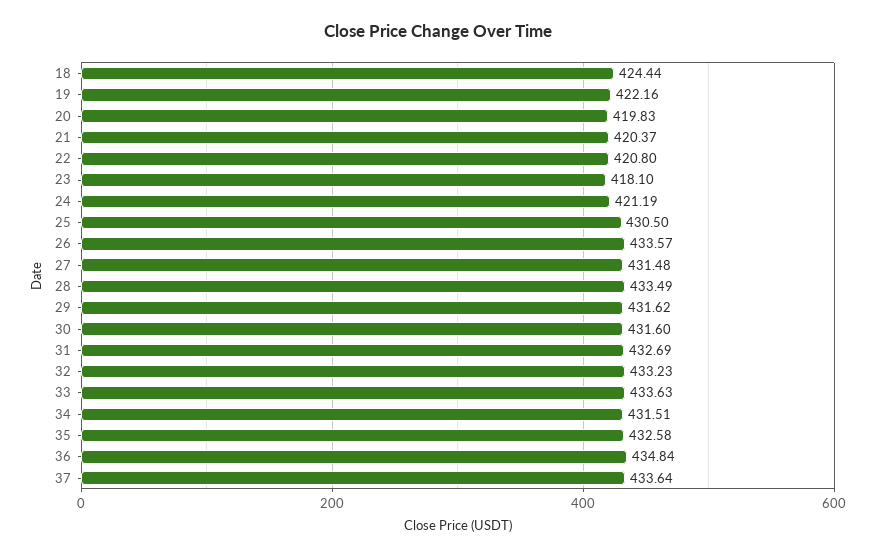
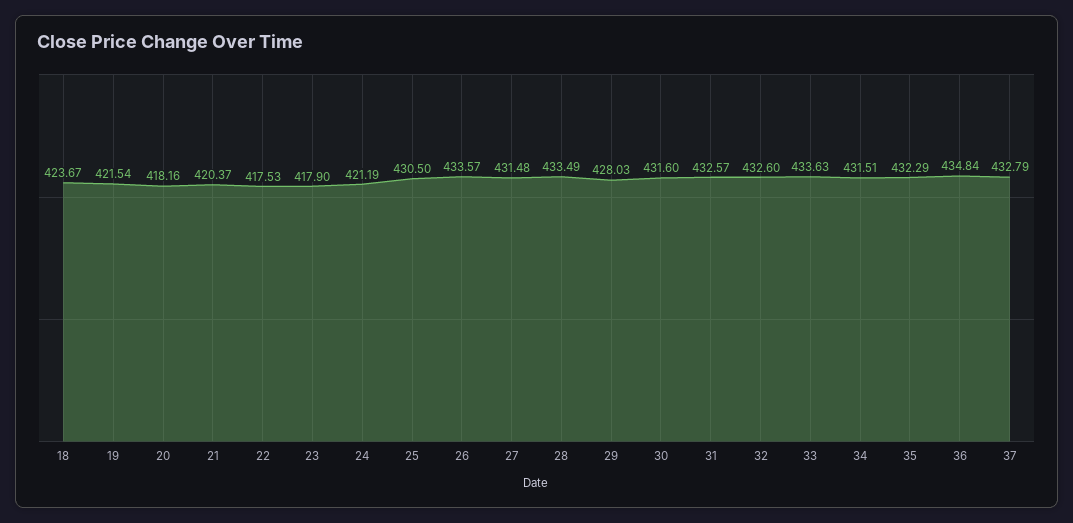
18: 424.44 -> 423.67
19: 422.16 -> 421.54
20: 419.83 -> 418.16
22: 420.8 -> 417.53
23: 418.1 -> 417.9
29: 431.62 -> 428.03
31: 432.69 -> 432.57
32: 433.23 -> 432.6
35: 432.58 -> 432.29
37: 433.64 -> 432.79

